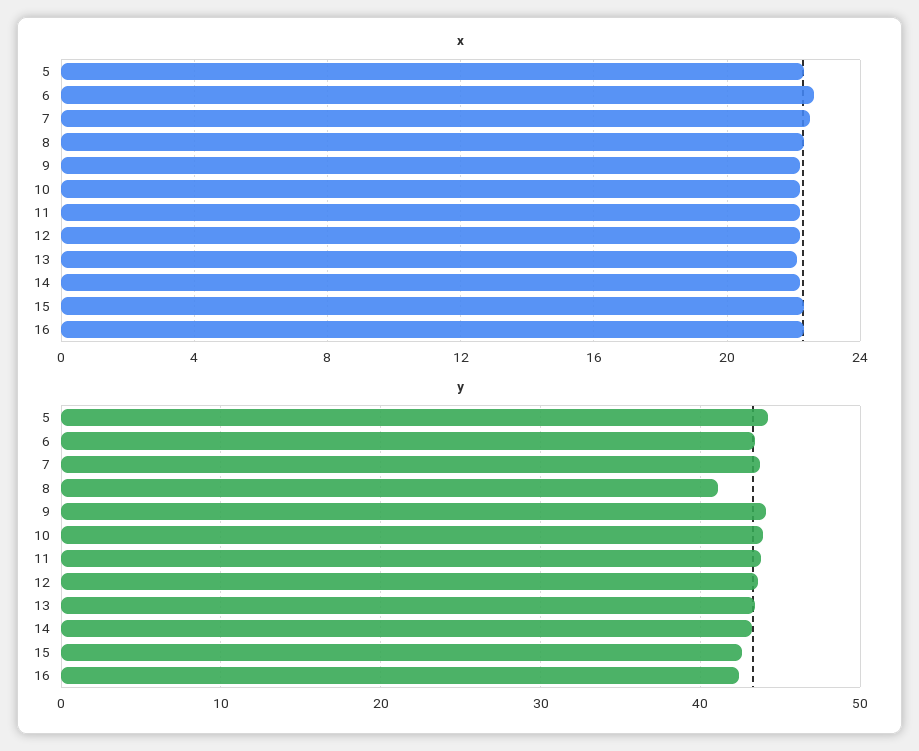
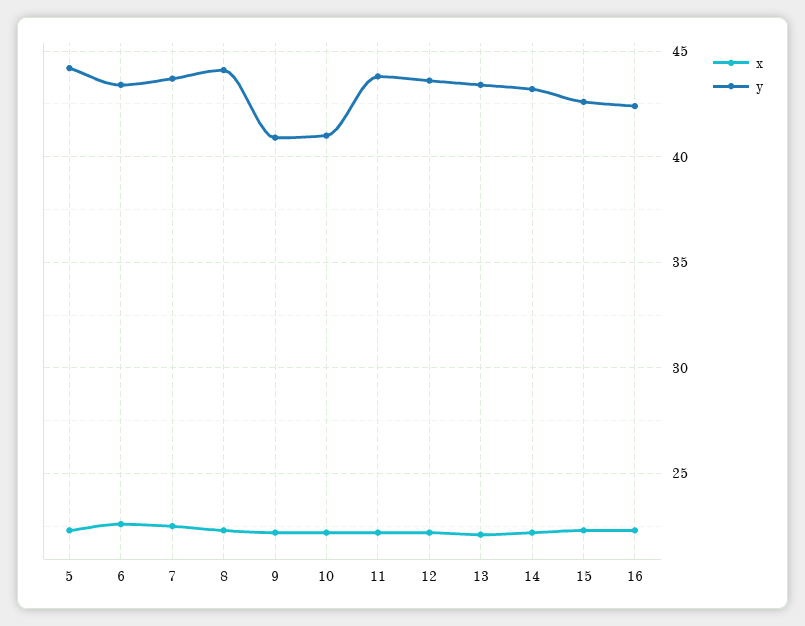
y, 8: 41 -> 44
y, 9: 44 -> 41
y, 10: 44 -> 41

